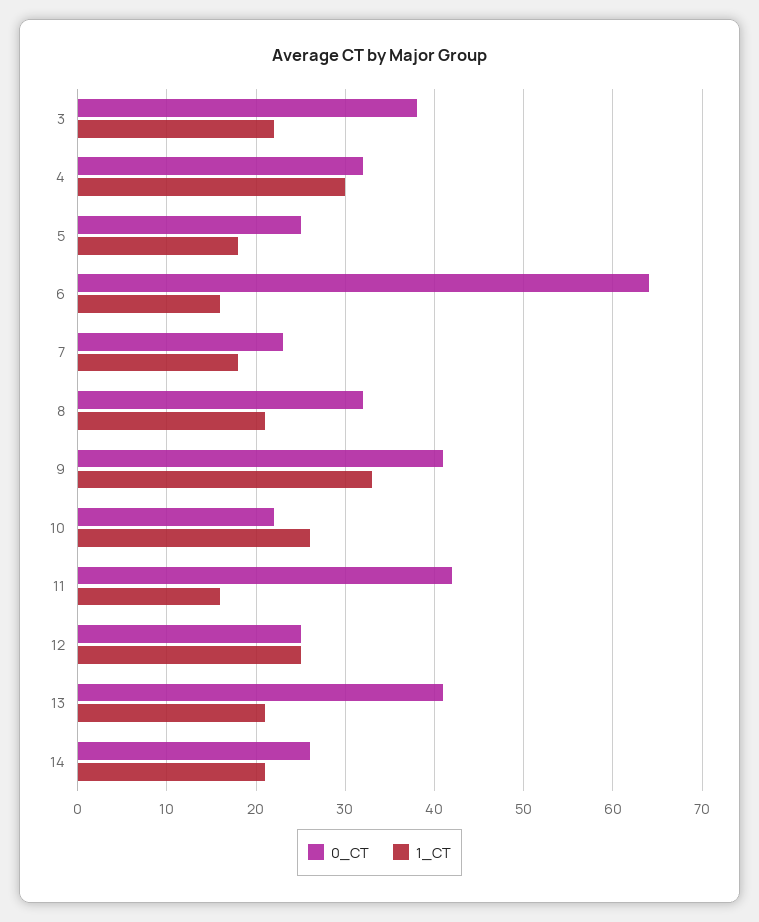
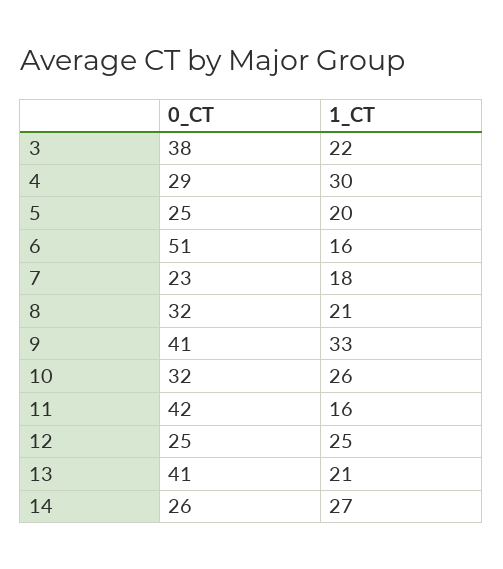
0_CT, 4: 32 -> 29
1_CT, 5: 18 -> 20
0_CT, 6: 64 -> 51
0_CT, 10: 22 -> 32
1_CT, 14: 21 -> 27

